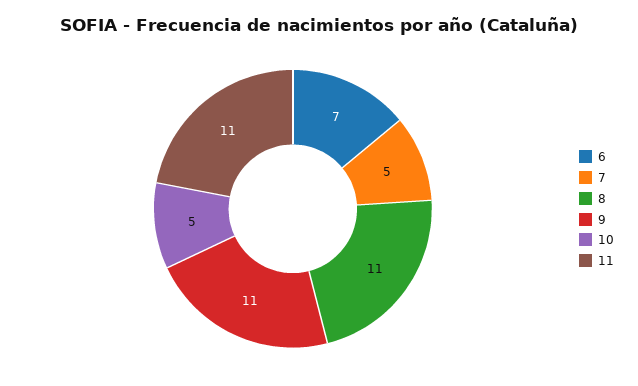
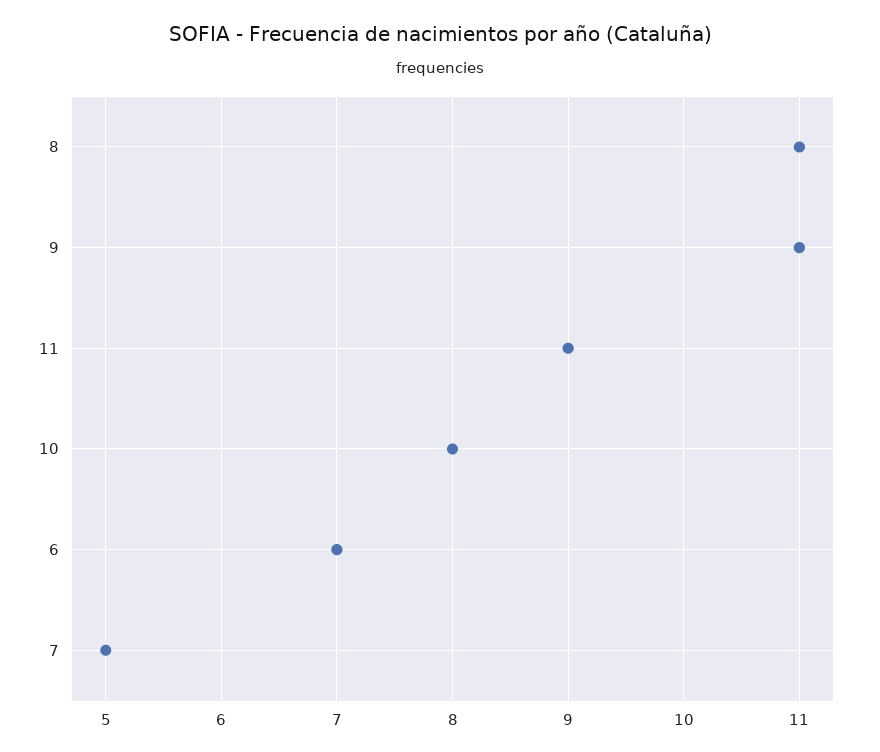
10: 5 -> 8
11: 11 -> 9

